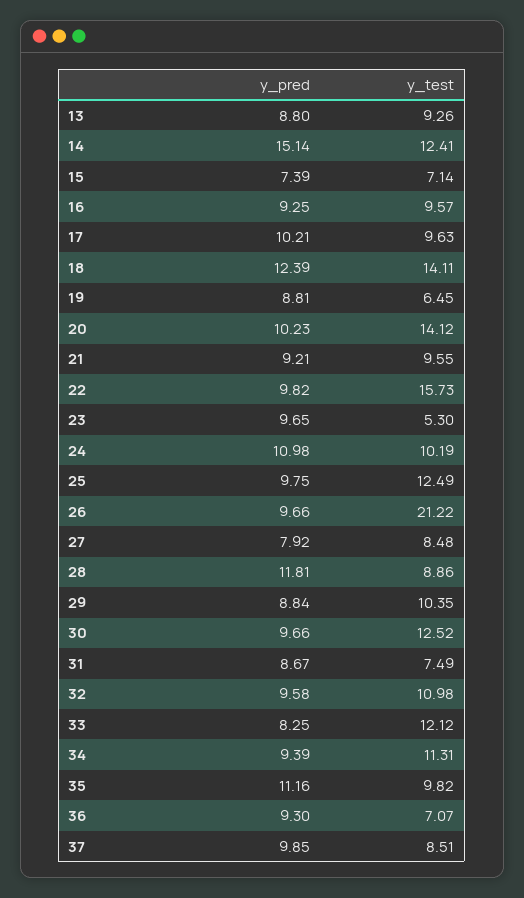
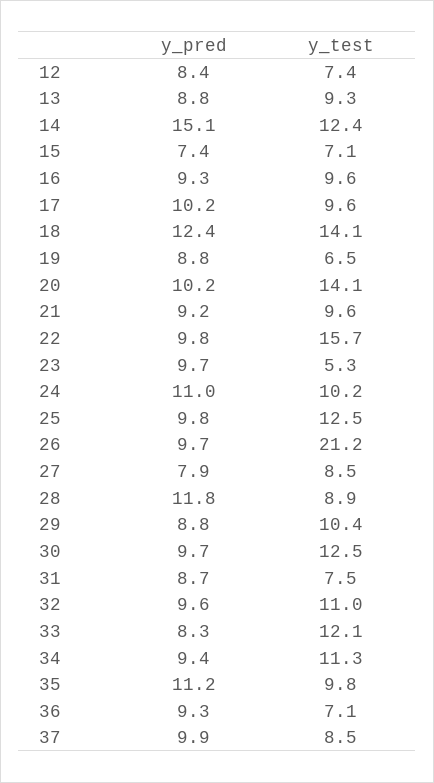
y_pred, 12: none -> 8.4
y_test, 12: none -> 7.4

